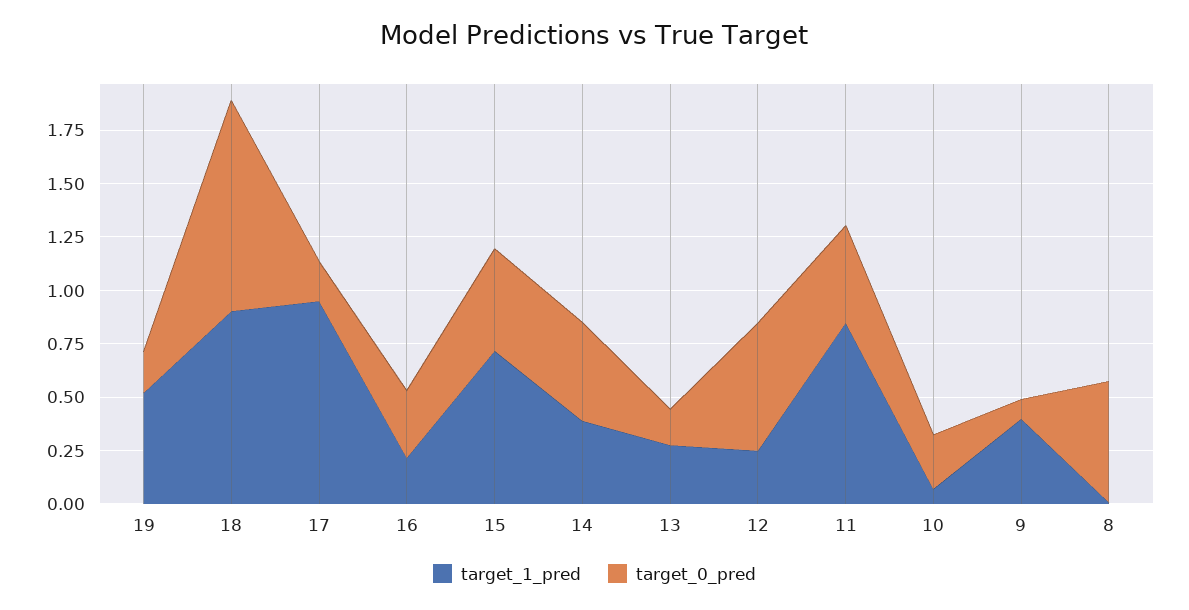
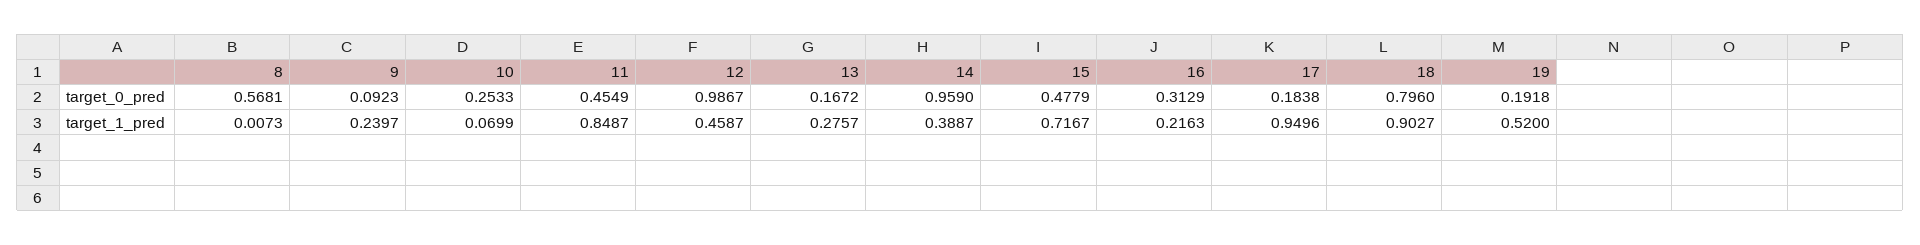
target_0_pred, 18: 1 -> 0.796
target_0_pred, 14: 0.45 -> 0.959
target_1_pred, 12: 0.25 -> 0.4587
target_0_pred, 12: 0.6 -> 0.9867
target_1_pred, 9: 0.4 -> 0.2397

